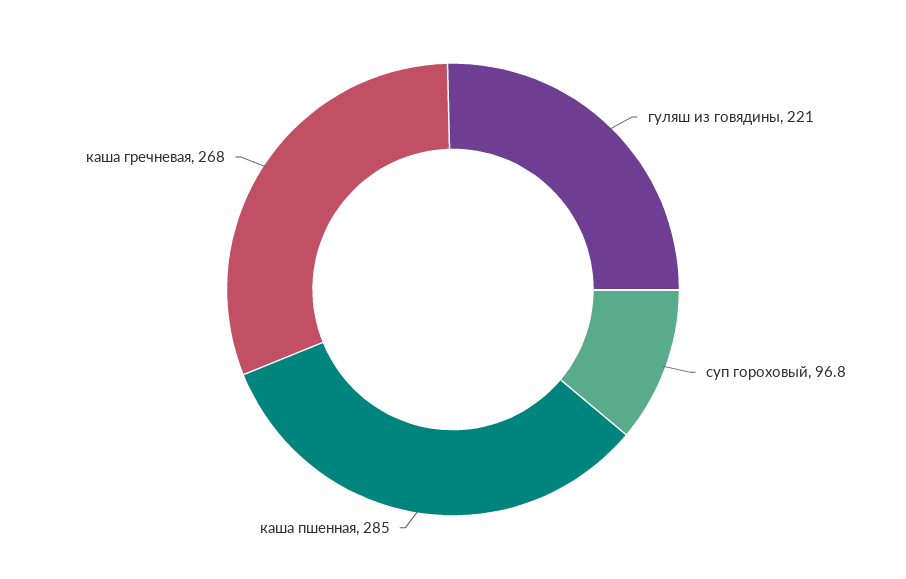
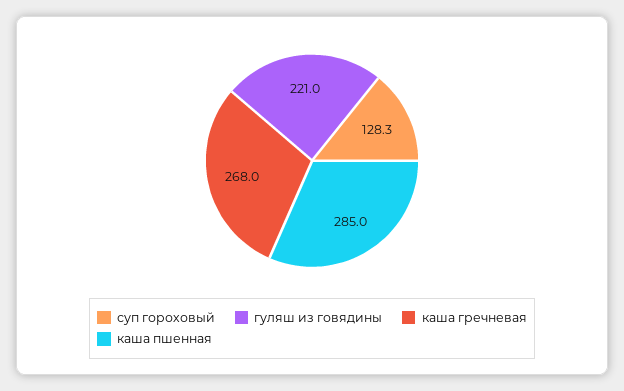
суп гороховый: 96.8 -> 128.3

